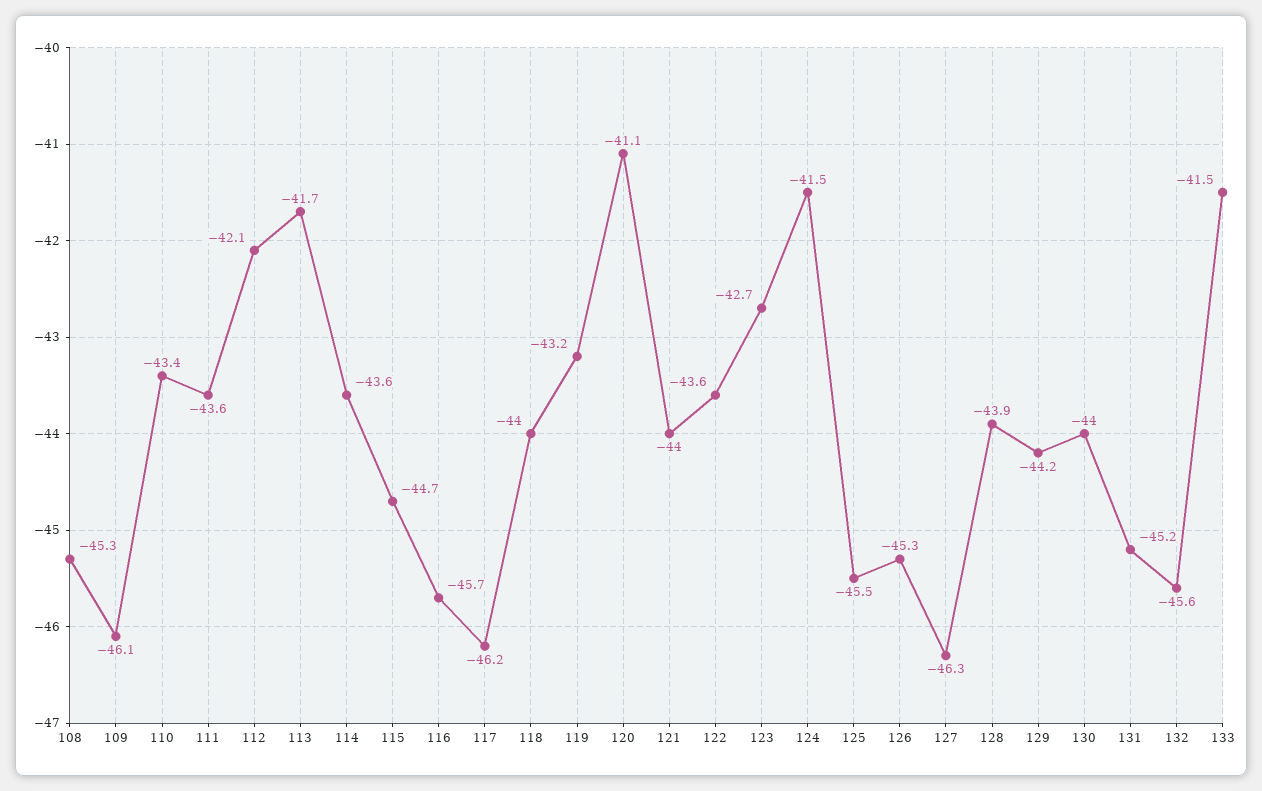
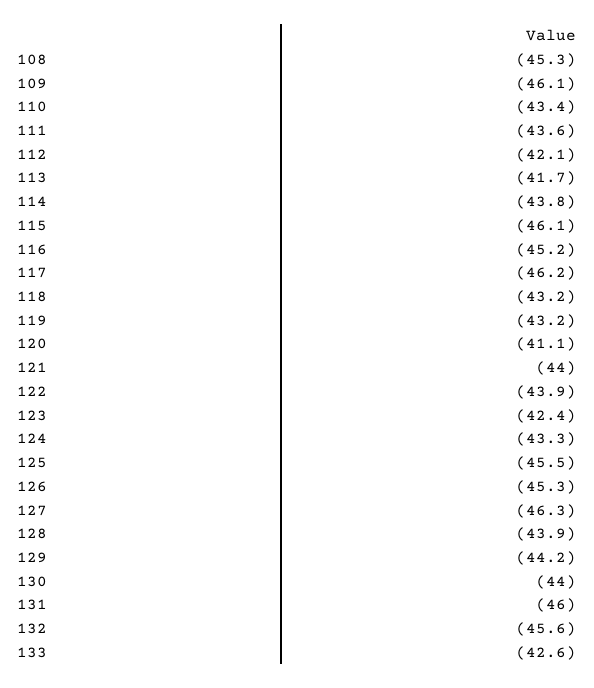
114: -43.6 -> -43.8
115: -44.7 -> -46.1
116: -45.7 -> -45.2
118: -44 -> -43.2
122: -43.6 -> -43.9
123: -42.7 -> -42.4
124: -41.5 -> -43.3
131: -45.2 -> -46
133: -41.5 -> -42.6

